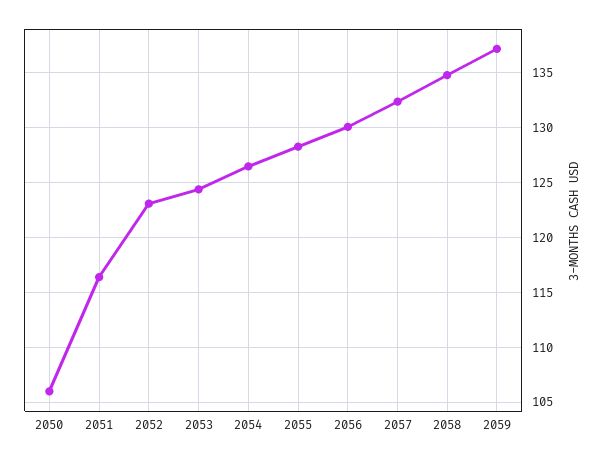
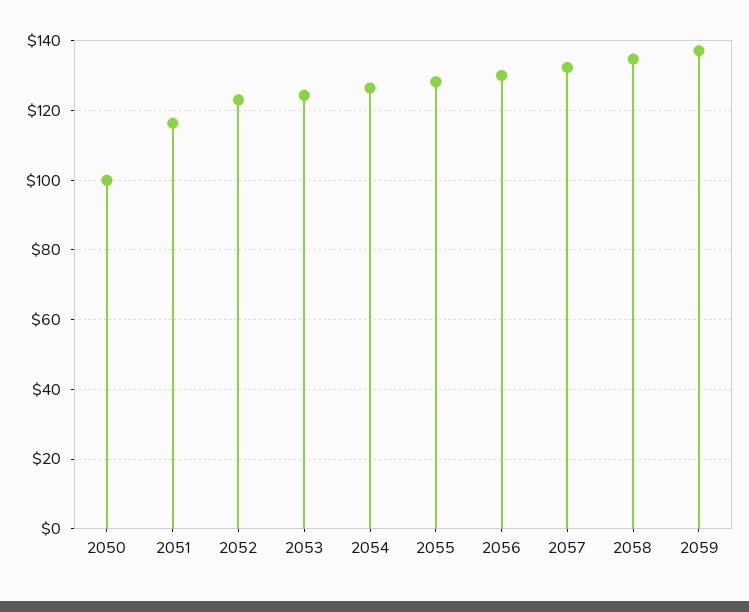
2050: 106 -> 100

